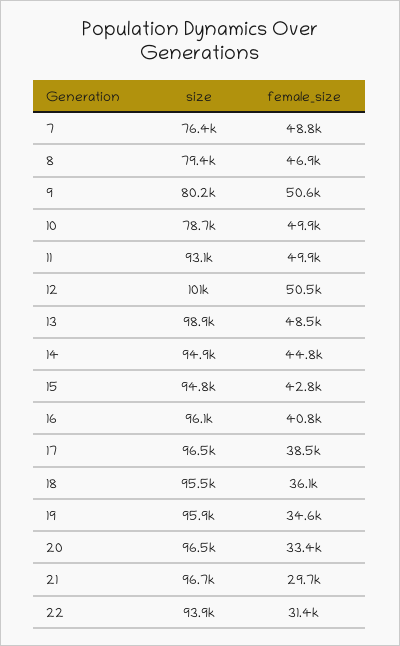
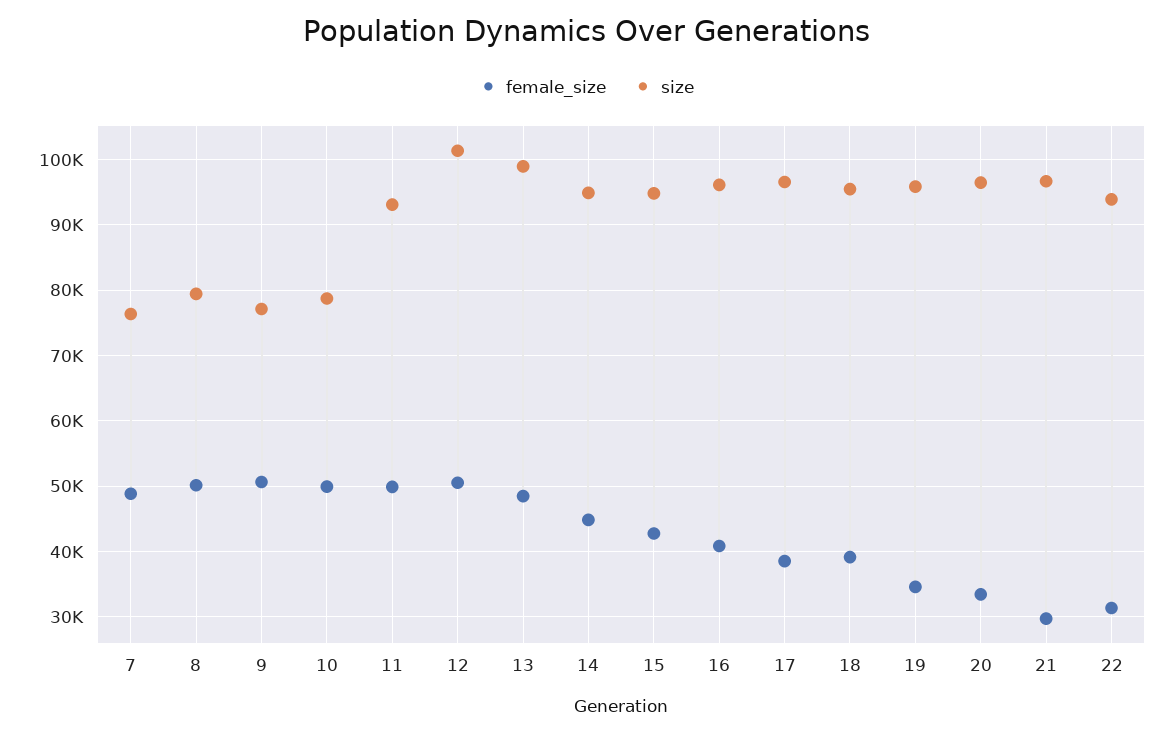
female_size, 8: 46900 -> 50000
size, 9: 80200 -> 77000
female_size, 18: 36100 -> 39000

